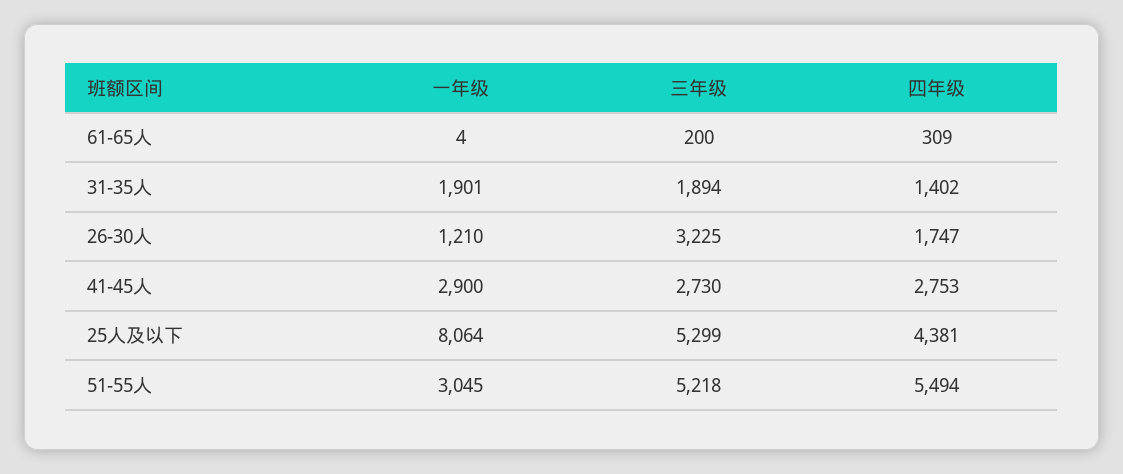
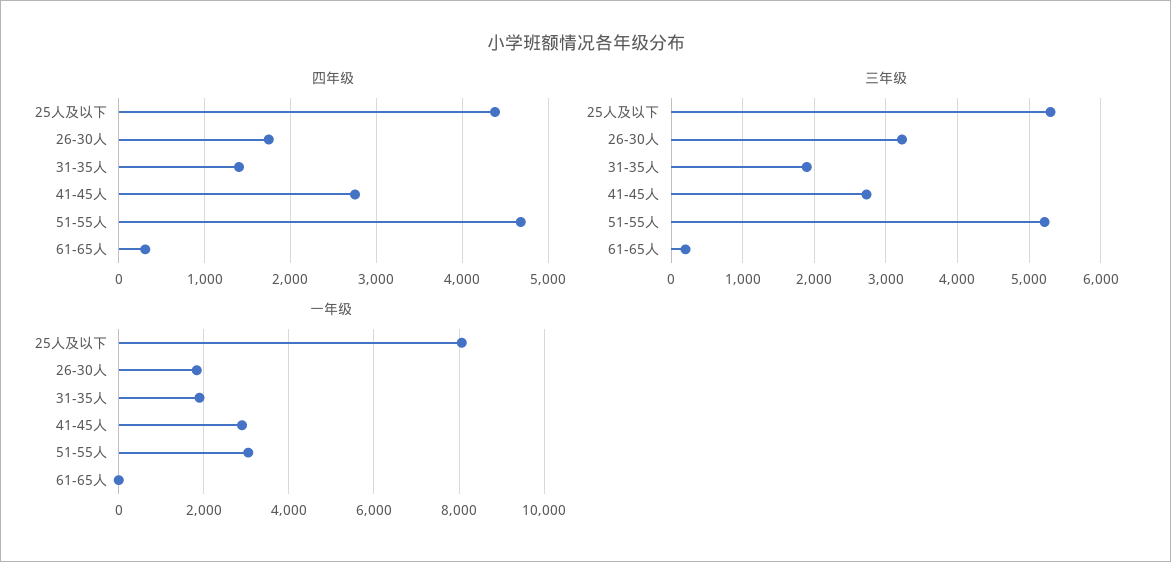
一年级, 26-30人: 1210 -> 1800
四年级, 51-55人: 5494 -> 4700

